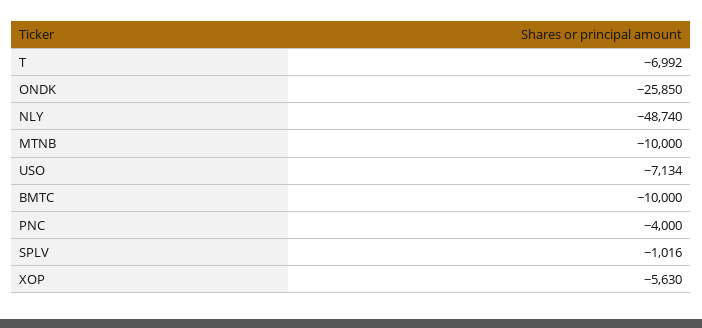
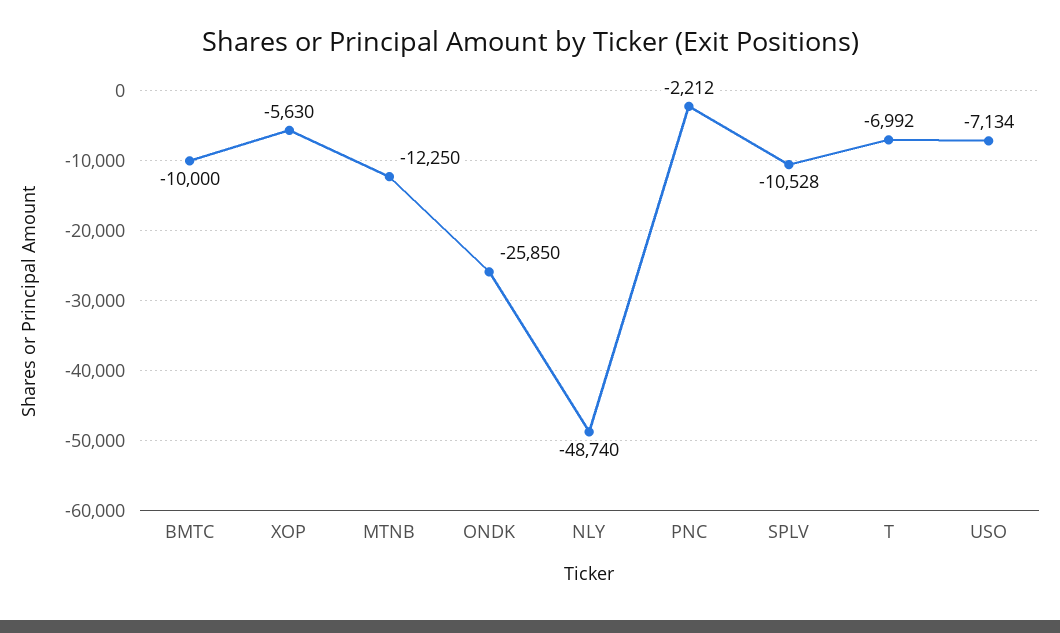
MTNB: -10000 -> -12250
PNC: -4000 -> -2212
SPLV: -1016 -> -10528

